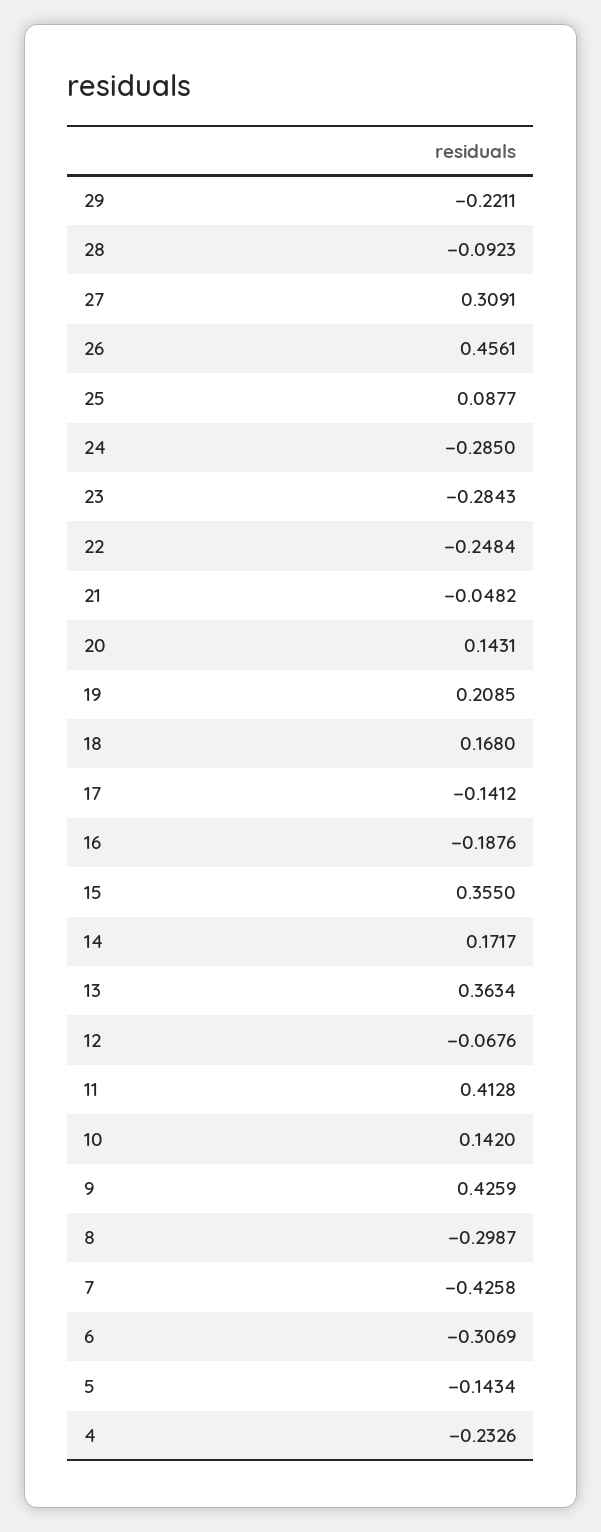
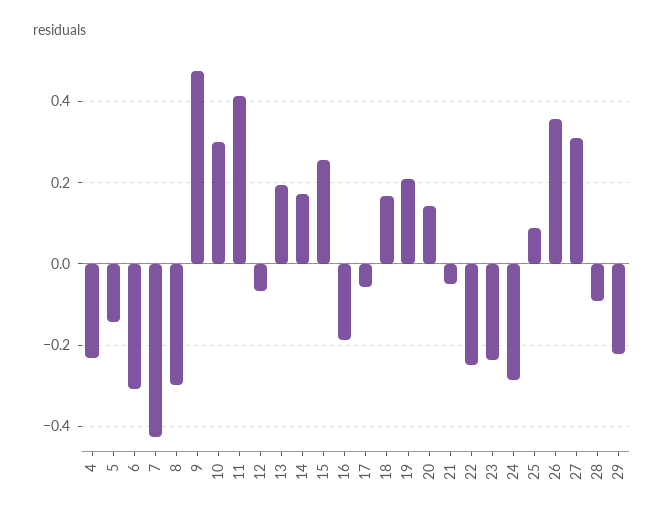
26: 0.4561 -> 0.36
23: -0.2843 -> -0.24
17: -0.1412 -> -0.06
15: 0.355 -> 0.26
13: 0.3634 -> 0.2
10: 0.142 -> 0.3
9: 0.4259 -> 0.48

